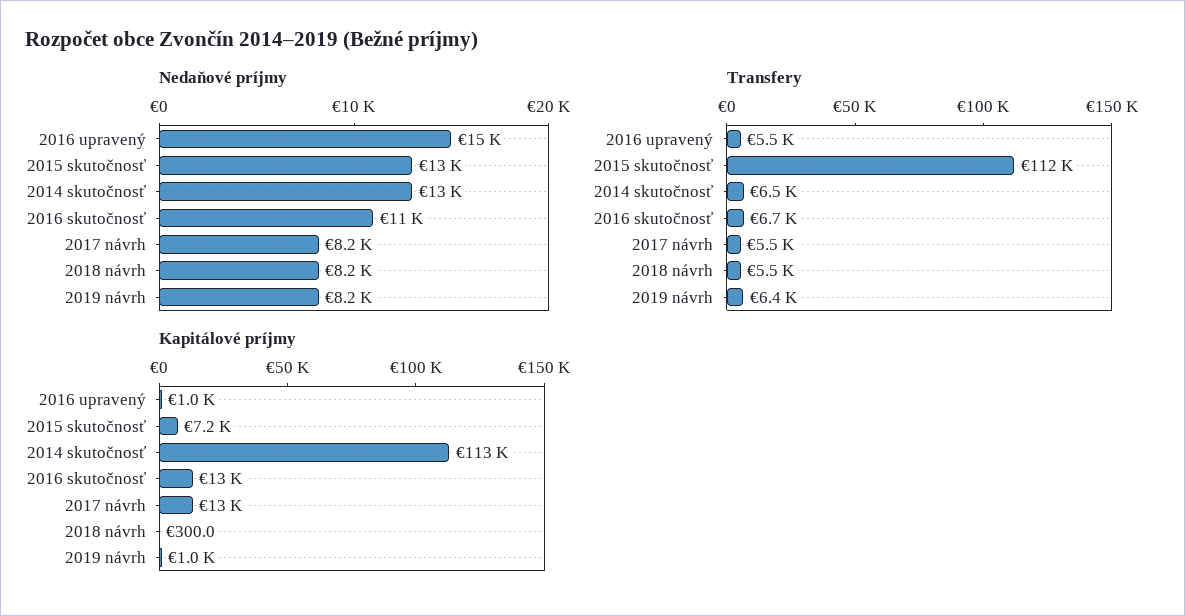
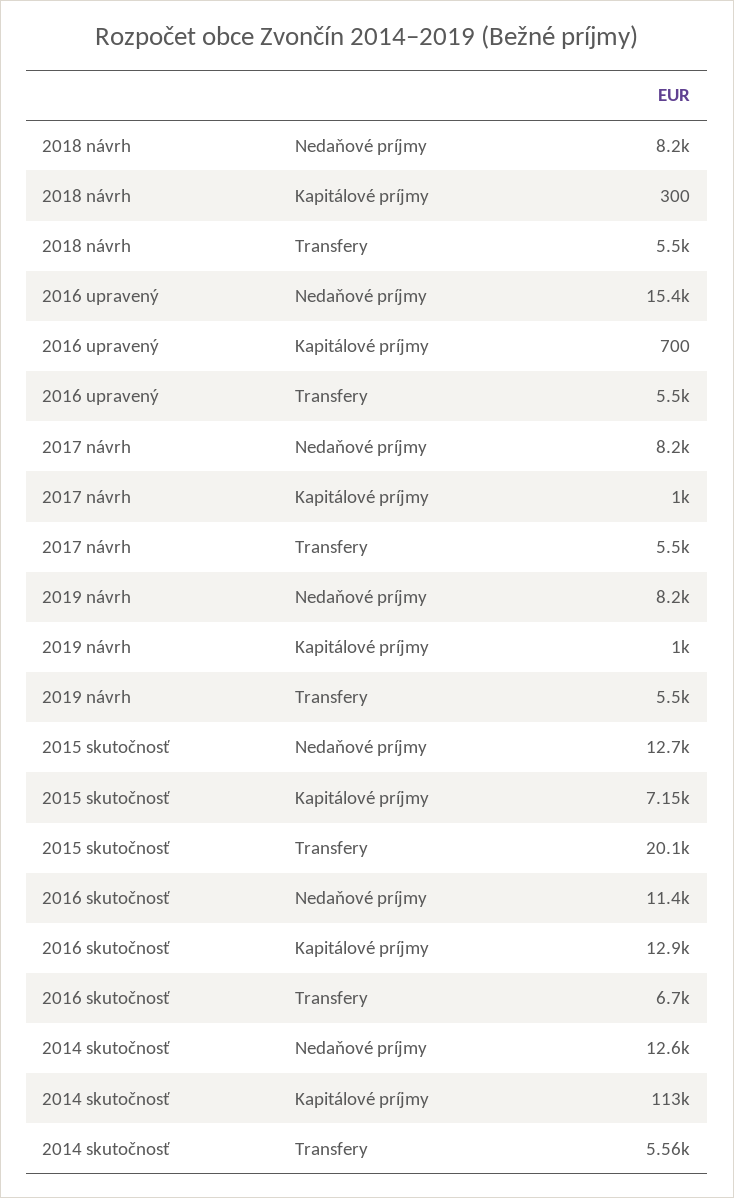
Transfery, 2015 skutočnosť: 112000 -> 20100
Transfery, 2014 skutočnosť: 6500 -> 5560
Transfery, 2019 návrh: 6400 -> 5500
Kapitálové príjmy, 2016 upravený: 1000 -> 700
Kapitálové príjmy, 2017 návrh: 13000 -> 1000

